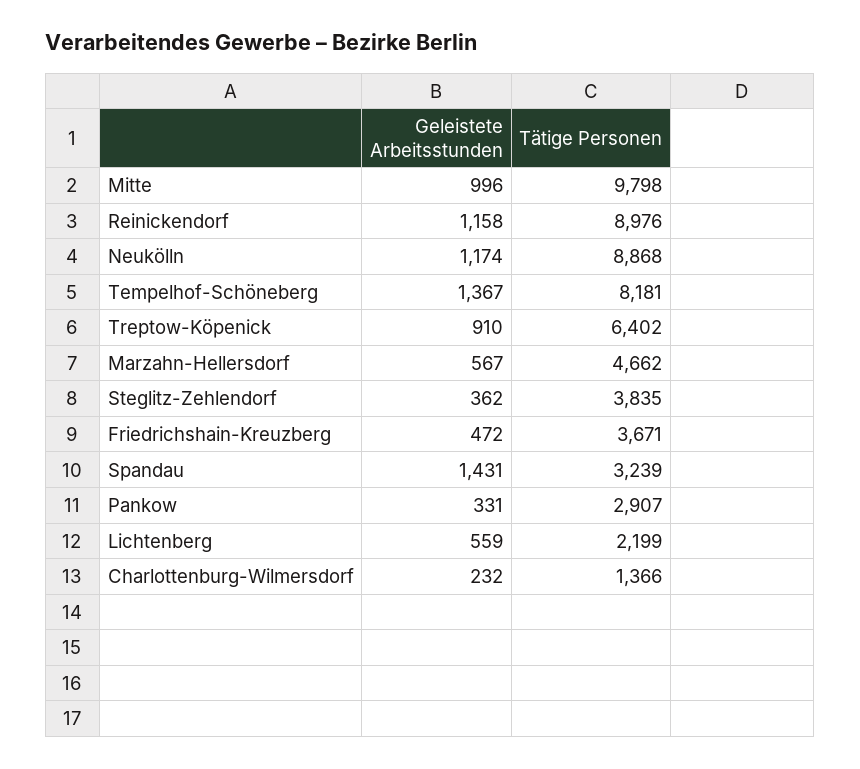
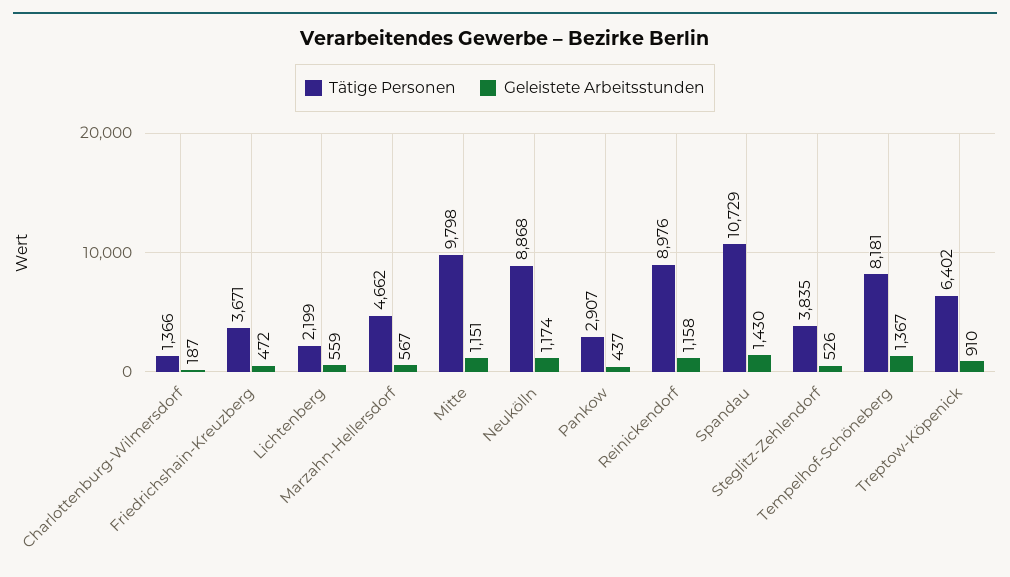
Geleistete Arbeitsstunden, Mitte: 996 -> 1151
Geleistete Arbeitsstunden, Steglitz-Zehlendorf: 362 -> 526
Geleistete Arbeitsstunden, Spandau: 1431 -> 1430
Tätige Personen, Spandau: 3239 -> 10729
Geleistete Arbeitsstunden, Pankow: 331 -> 437
Geleistete Arbeitsstunden, Charlottenburg-Wilmersdorf: 232 -> 187

